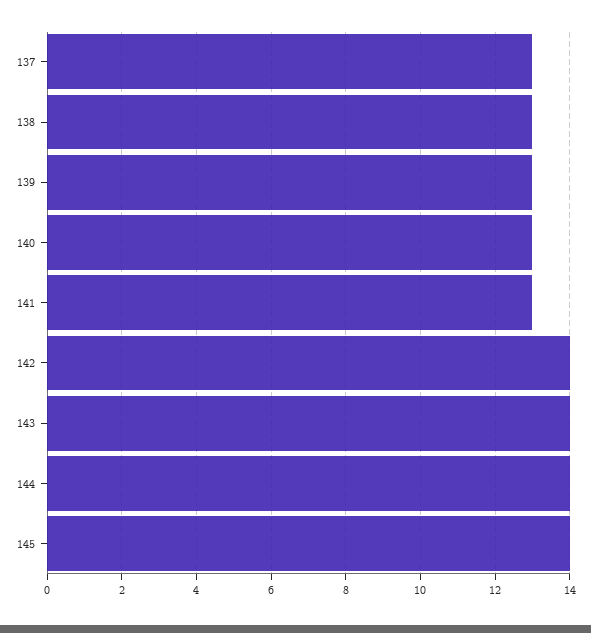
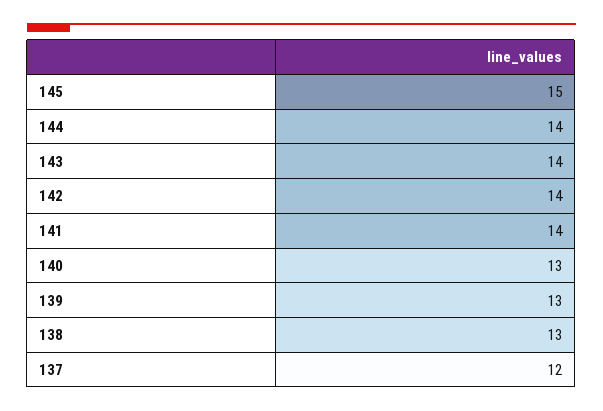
137: 13 -> 12
141: 13 -> 14
145: 14 -> 15

